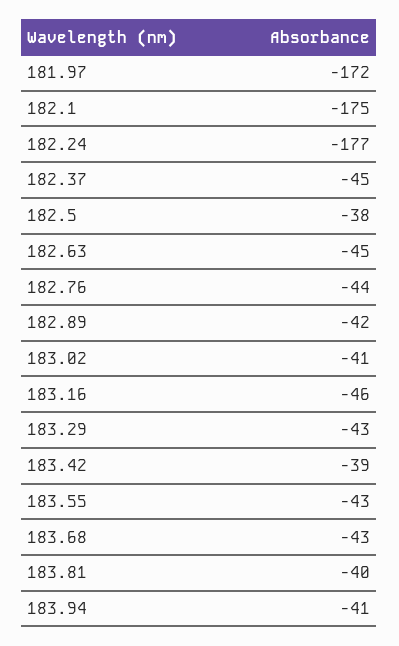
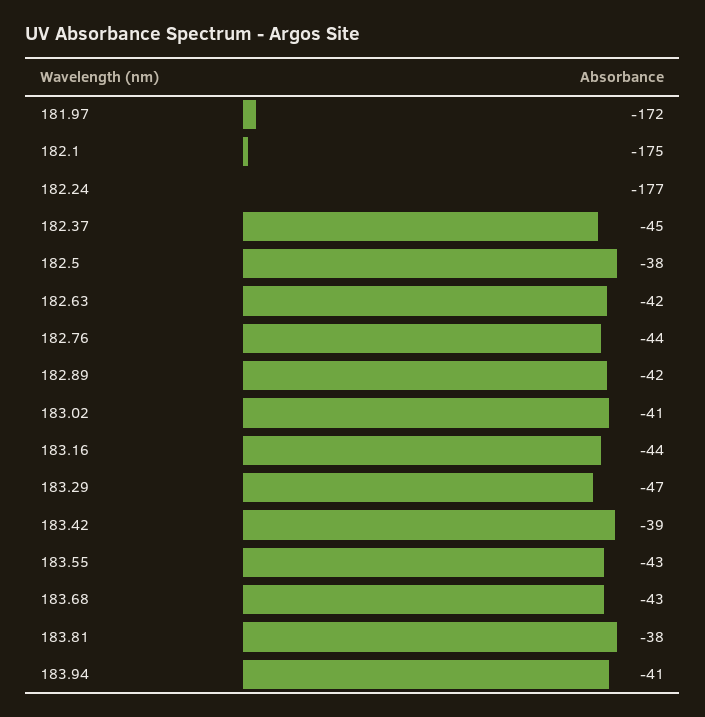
182.63: -45 -> -42
183.16: -46 -> -44
183.29: -43 -> -47
183.81: -40 -> -38

